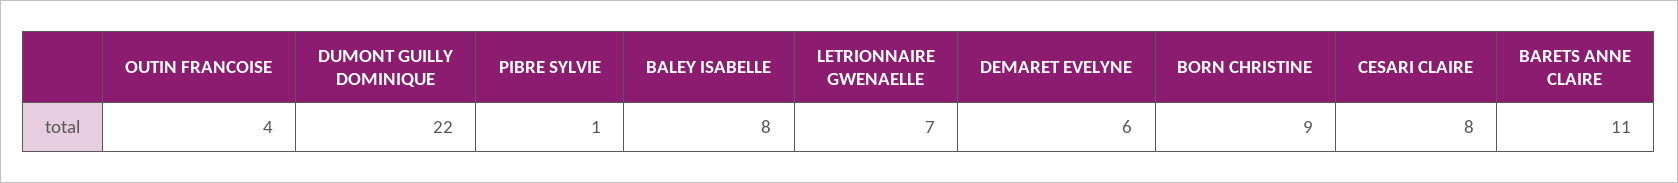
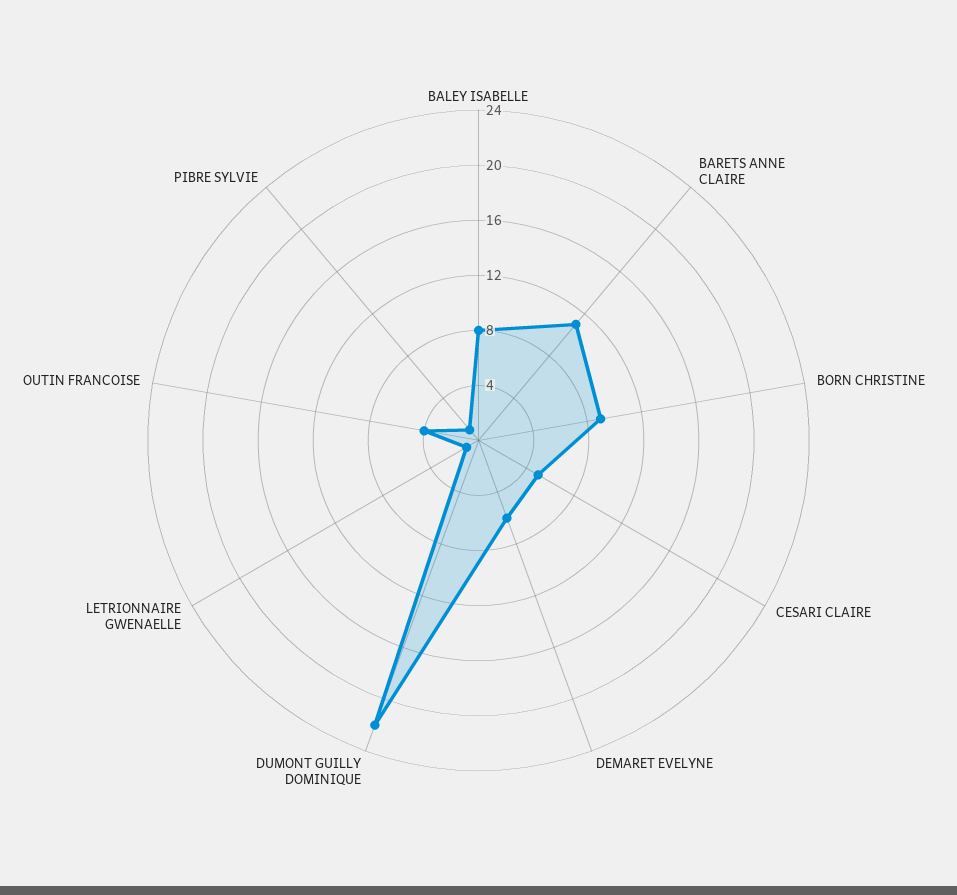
LETRIONNAIRE GWENAELLE: 7 -> 1
CESARI CLAIRE: 8 -> 5

